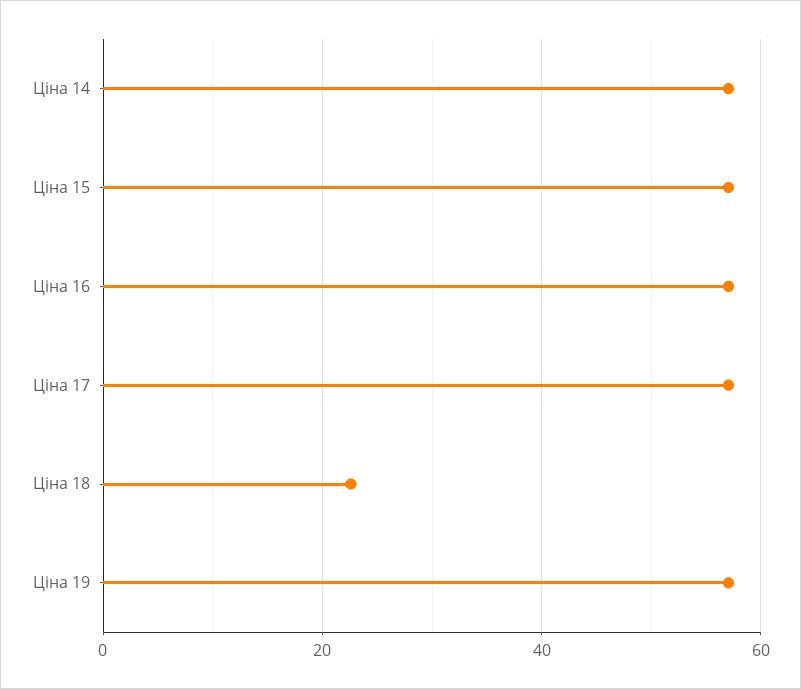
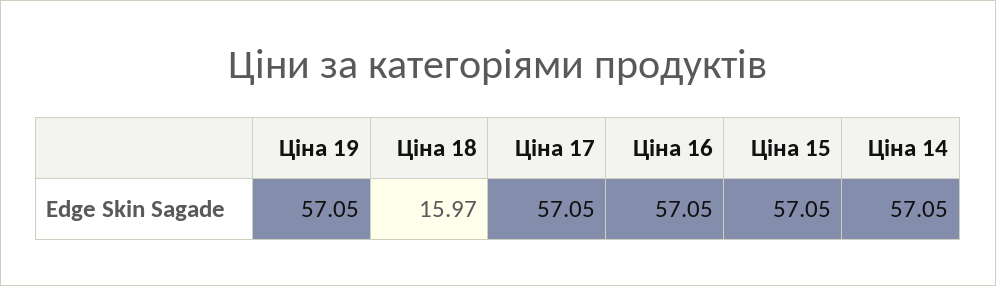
Ціна 18: 22 -> 15.97

